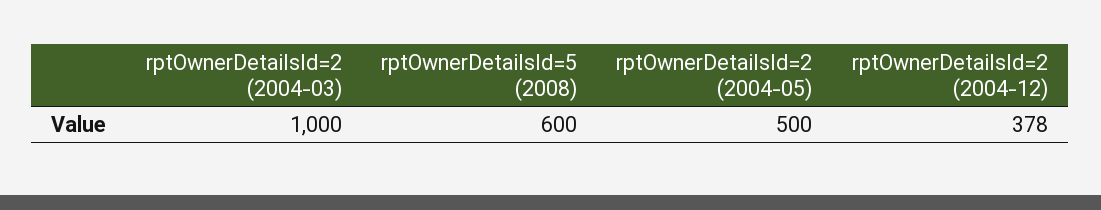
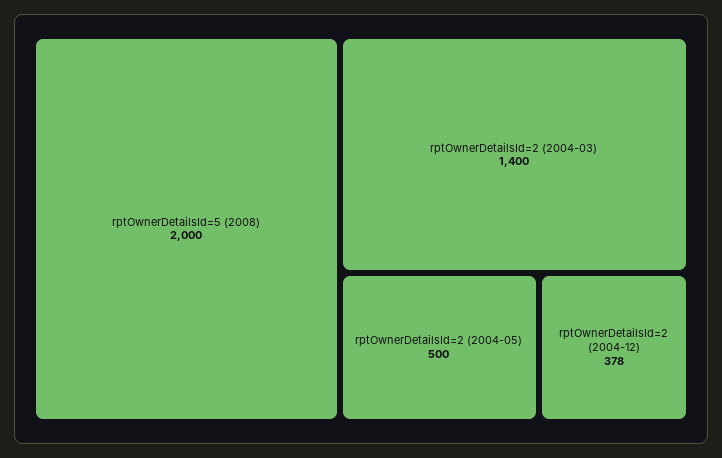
rptOwnerDetailsId=2 (2004-03): 1000 -> 1400
rptOwnerDetailsId=5 (2008): 600 -> 2000

